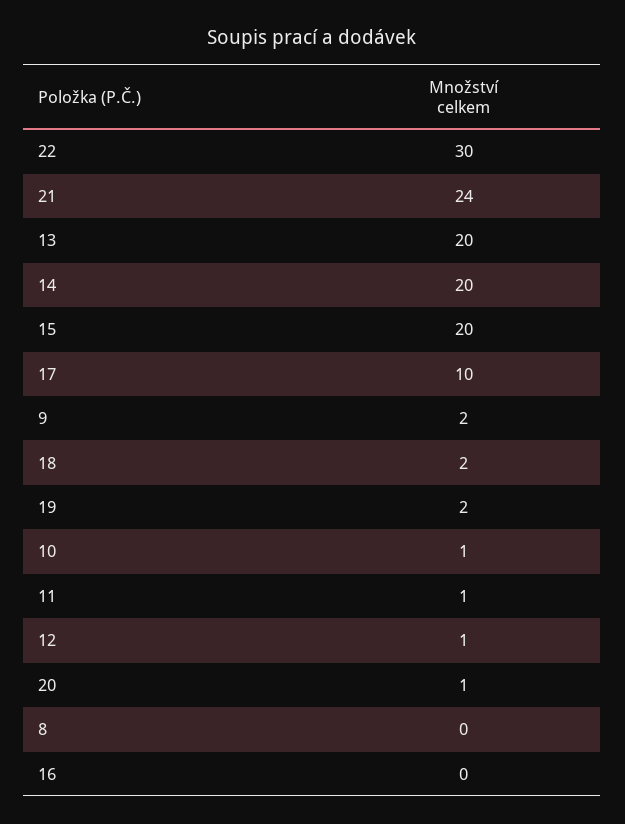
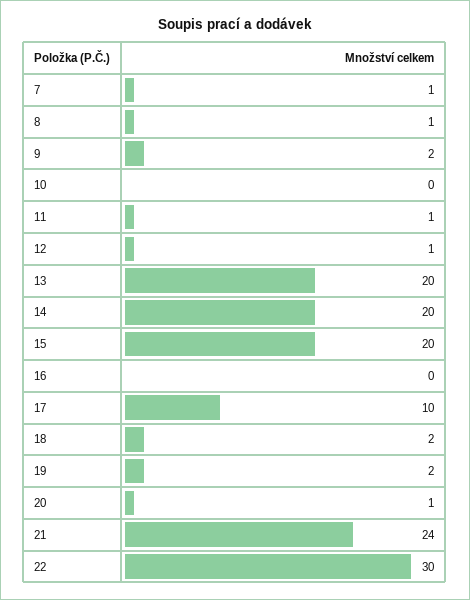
10: 1 -> 0
8: 0 -> 1
7: none -> 1

